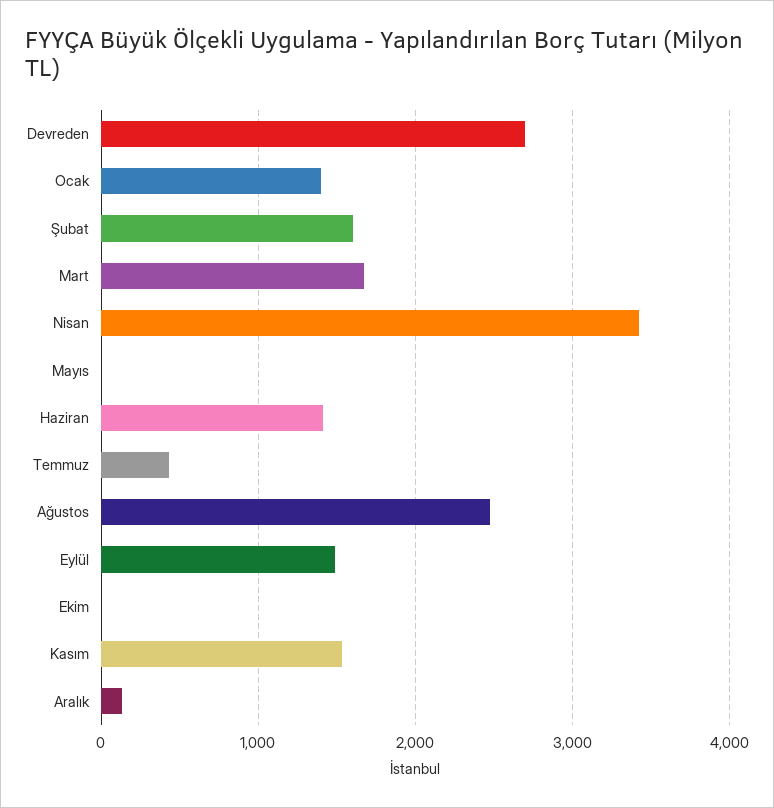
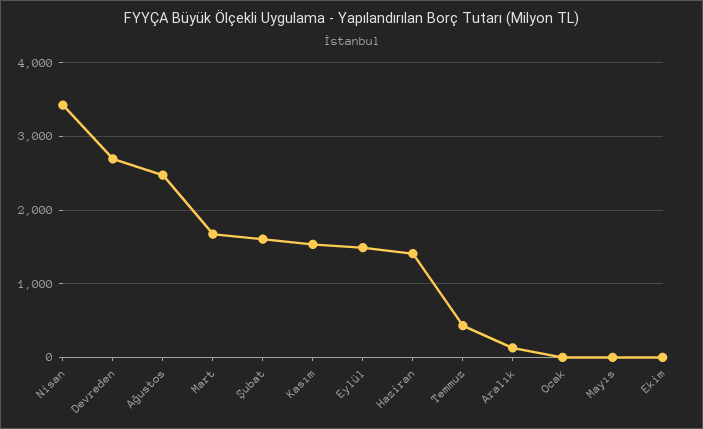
Ocak: 1400 -> 0

